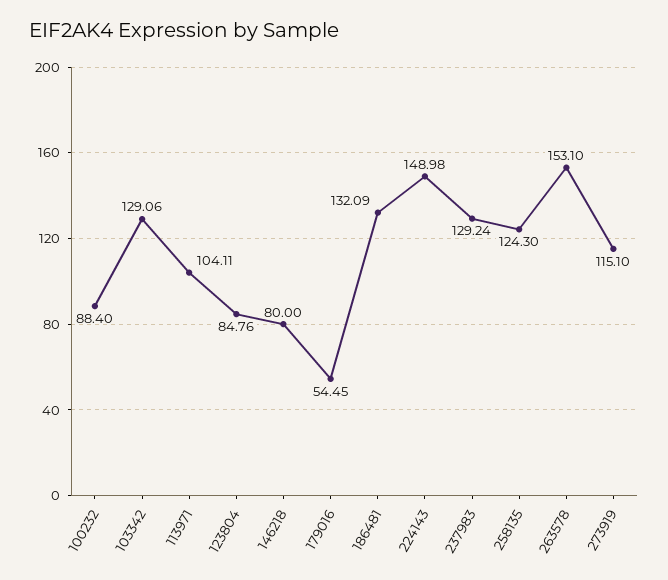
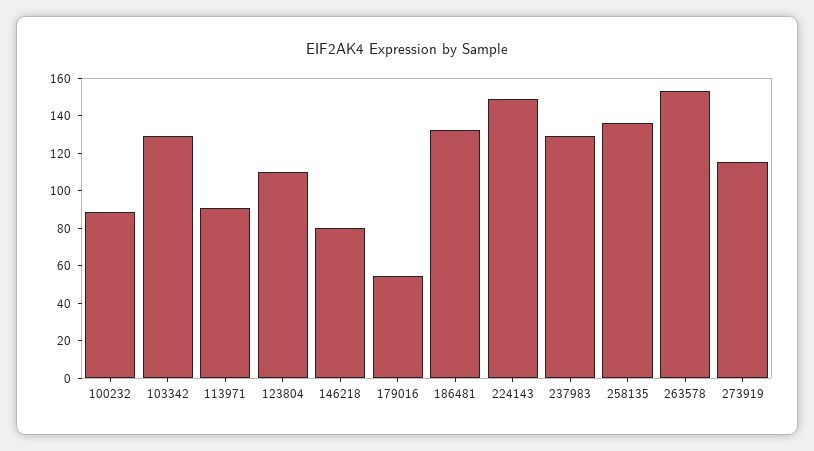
113971: 104.11 -> 90
123804: 84.76 -> 110
258135: 124.3 -> 135

